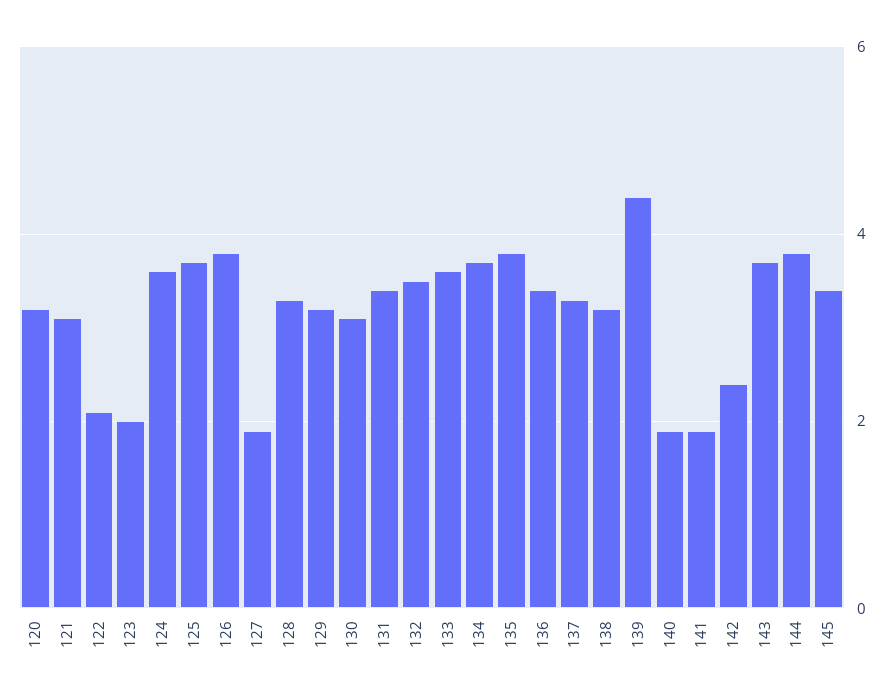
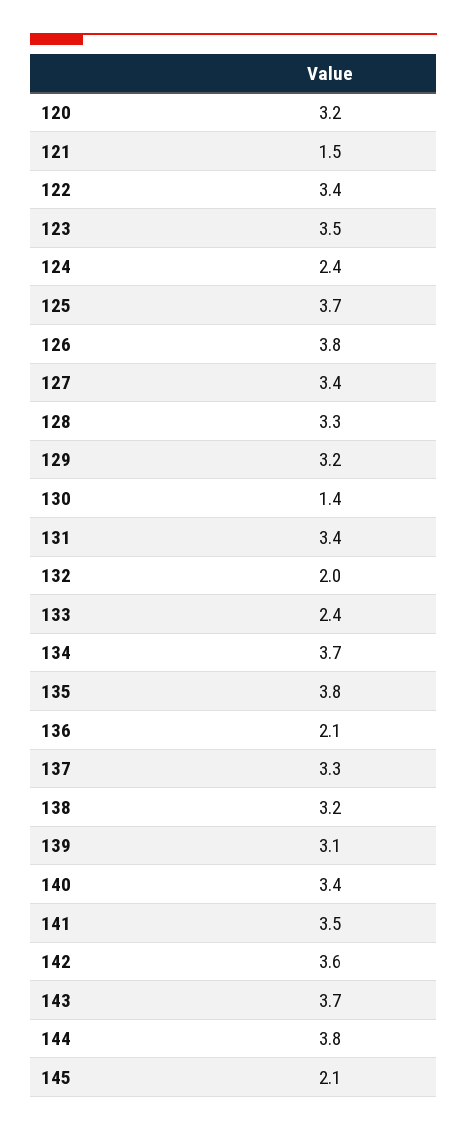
121: 3 -> 1.5
122: 2 -> 3.4
123: 2 -> 3.5
124: 3.5 -> 2.4
127: 2 -> 3.4
130: 3 -> 1.4
132: 3.5 -> 2
133: 3.5 -> 2.4
136: 3.5 -> 2.1
139: 4.5 -> 3.1
140: 2 -> 3.4
141: 2 -> 3.5
142: 2.5 -> 3.6
145: 3.5 -> 2.1

